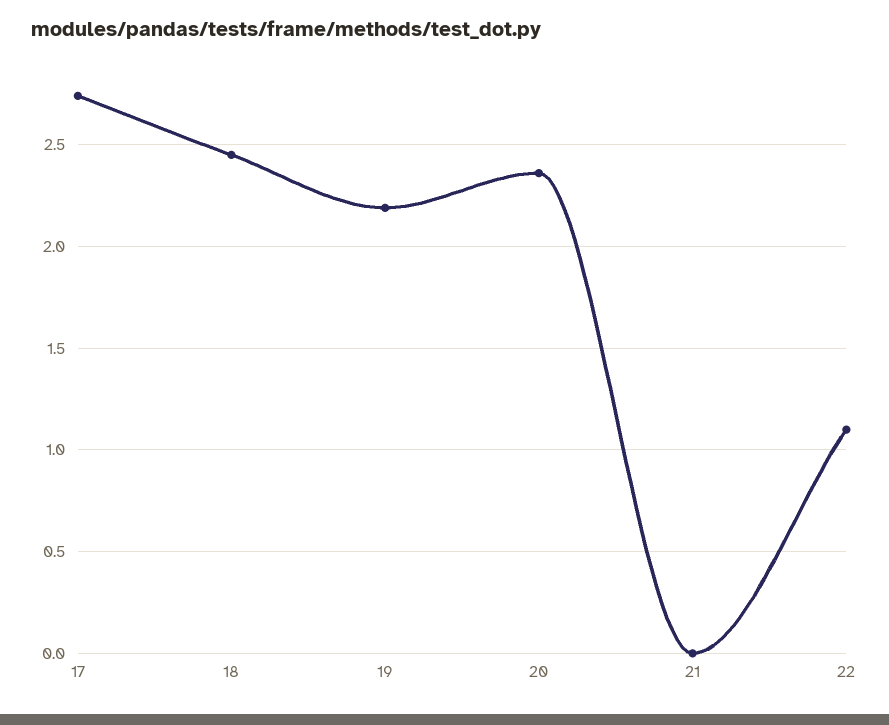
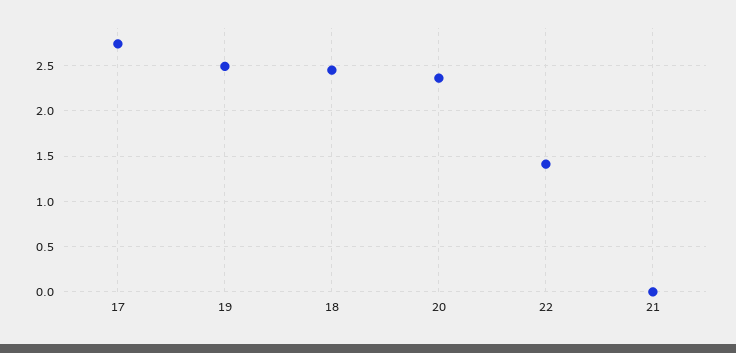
19: 2.2 -> 2.5
22: 1.1 -> 1.4

